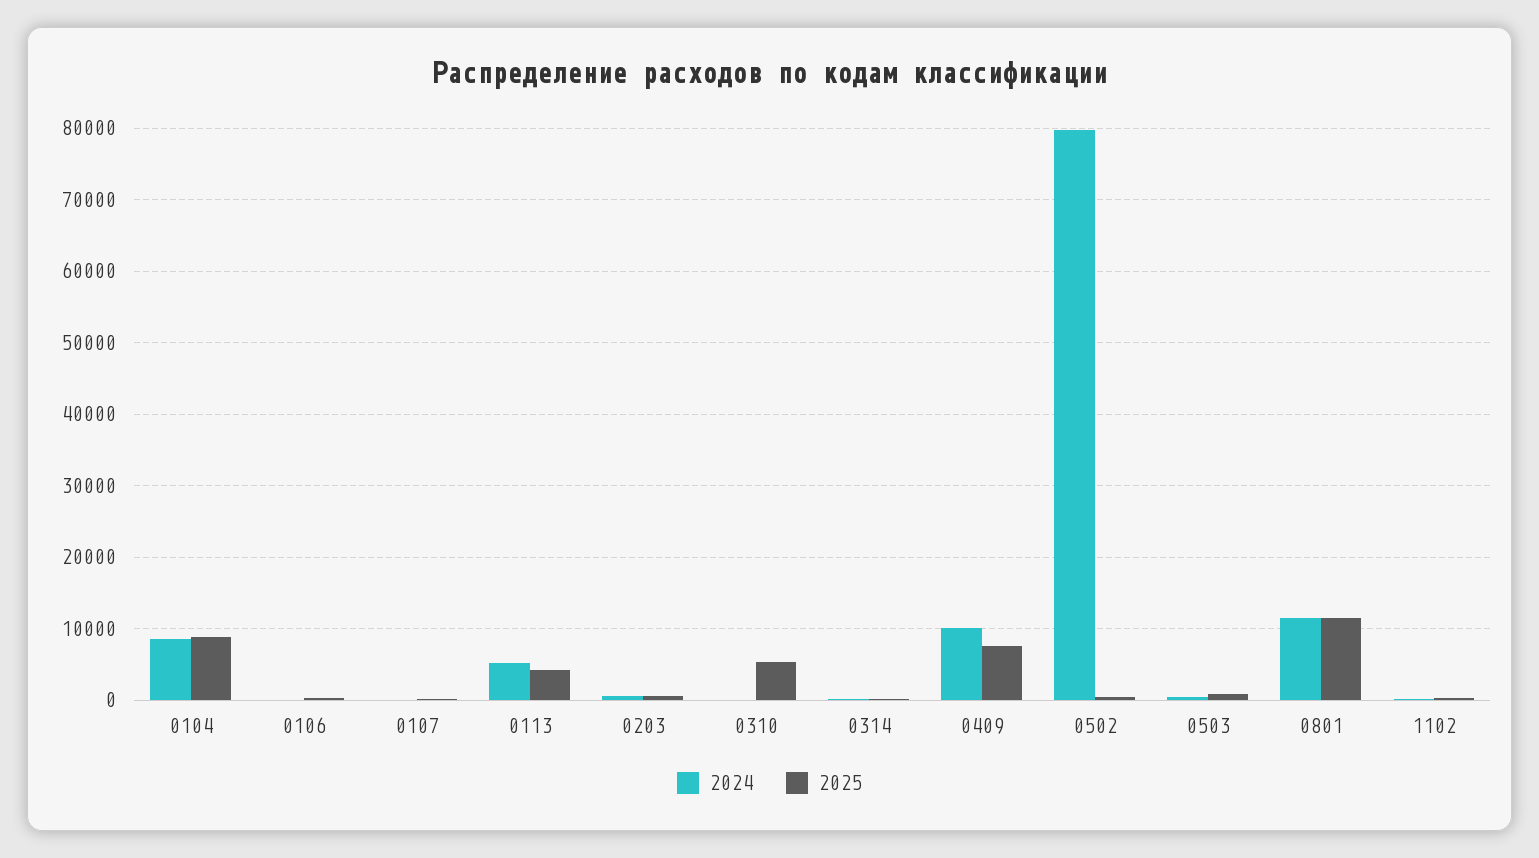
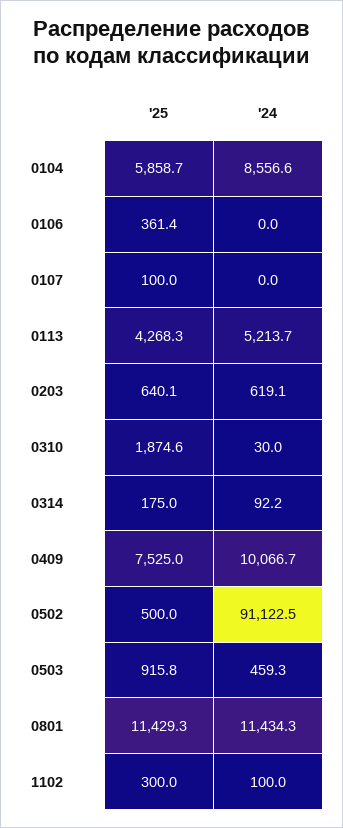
2025, 0104: 9000 -> 5858.7
2025, 0310: 5000 -> 1874.6
2024, 0502: 80000 -> 91122.5

